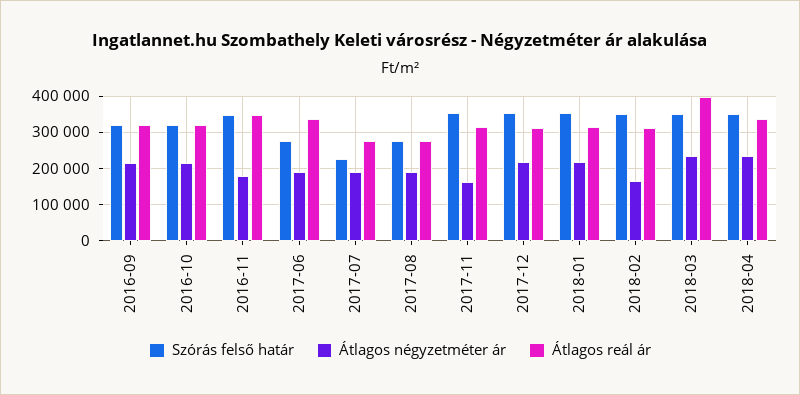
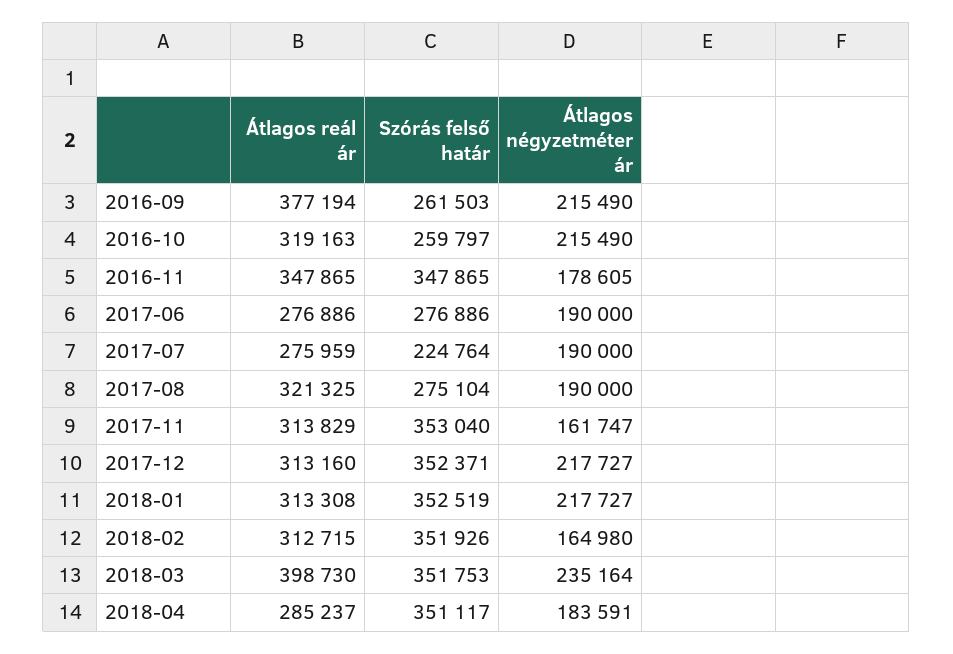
Szórás felső határ, 2016-09: 320000 -> 261503
Átlagos reál ár, 2016-09: 320000 -> 377194
Szórás felső határ, 2016-10: 320000 -> 259797
Átlagos reál ár, 2017-06: 340000 -> 276886
Átlagos reál ár, 2017-08: 280000 -> 321325
Átlagos négyzetméter ár, 2018-04: 240000 -> 183591
Átlagos reál ár, 2018-04: 340000 -> 285237

